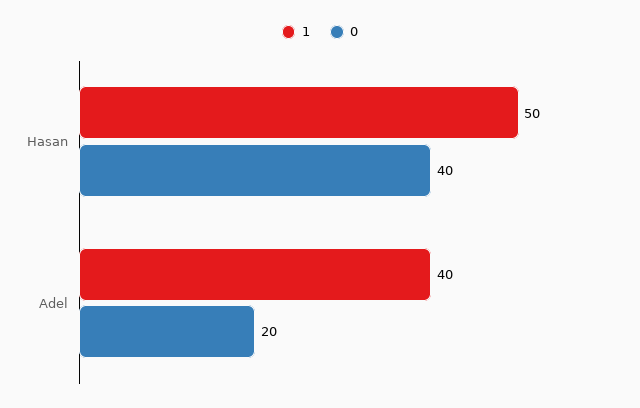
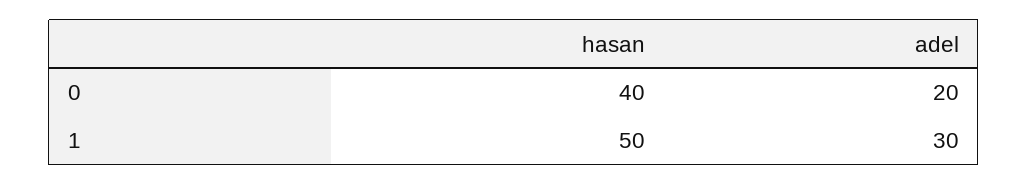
1, Adel: 40 -> 30

